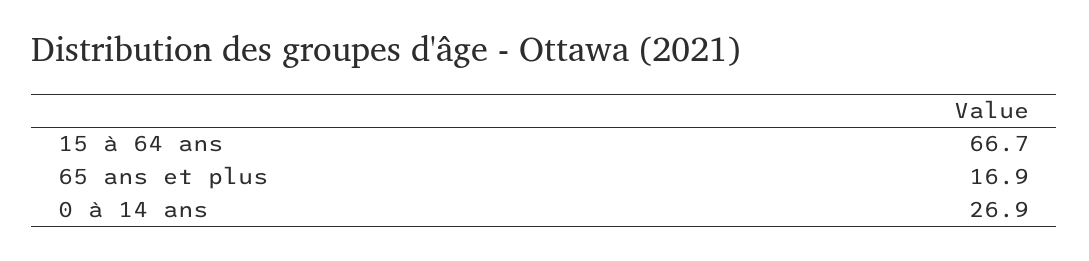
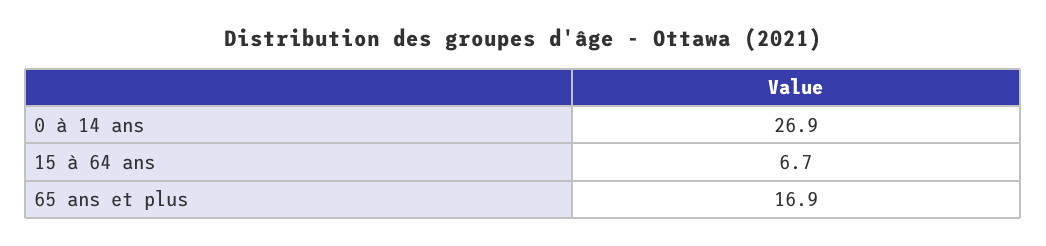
15 à 64 ans: 66.7 -> 6.7

